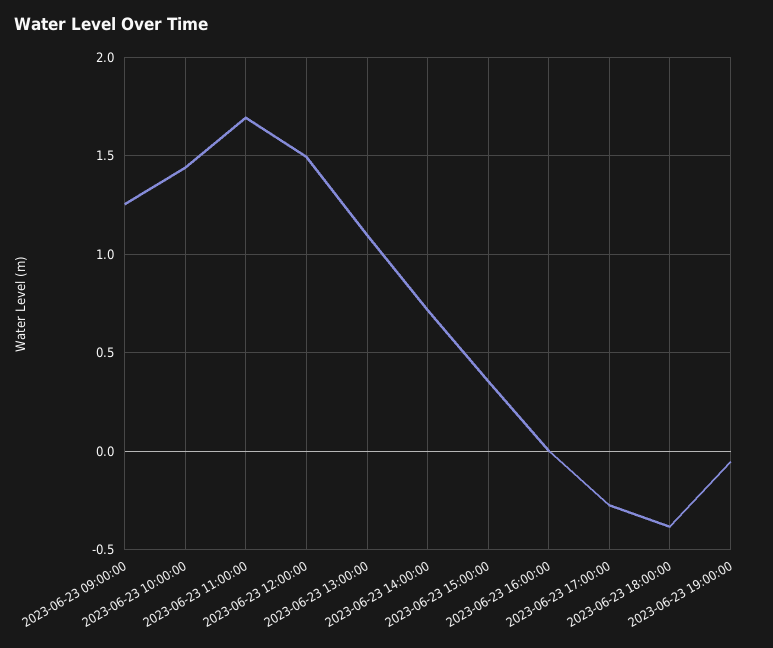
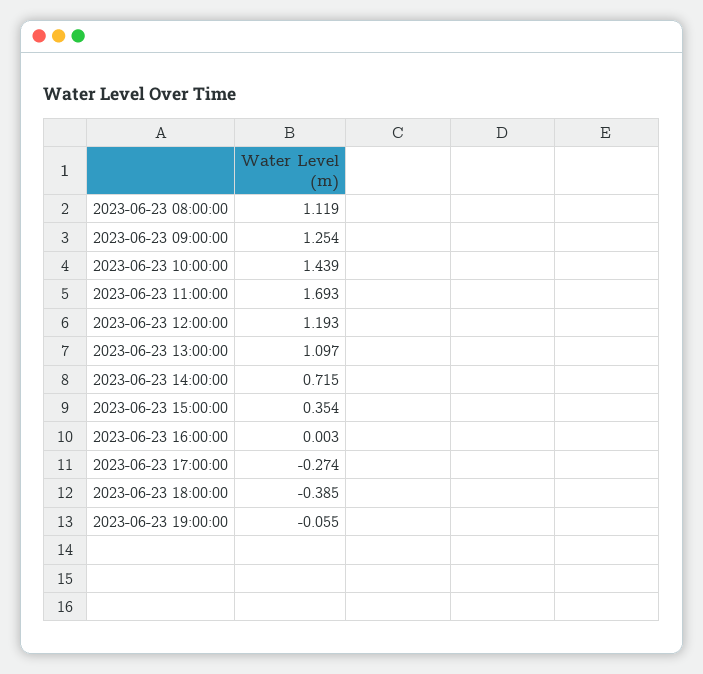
2023-06-23 12:00:00: 1.5 -> 1.193
2023-06-23 08:00:00: none -> 1.119

